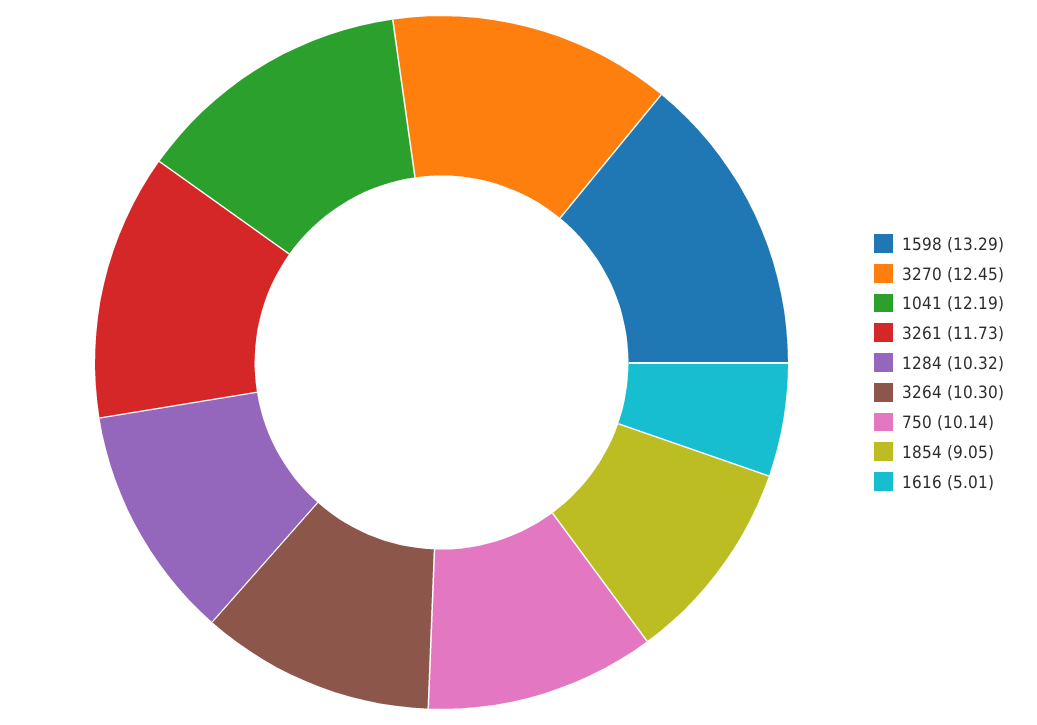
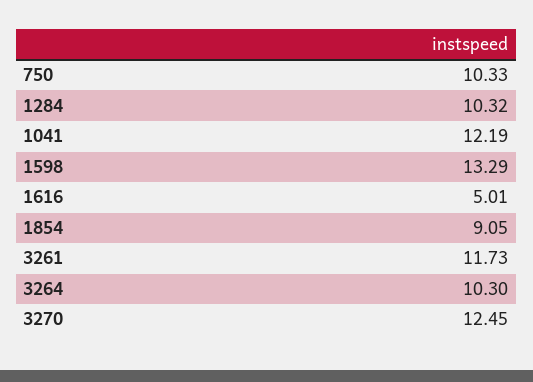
750: 10.14 -> 10.33

